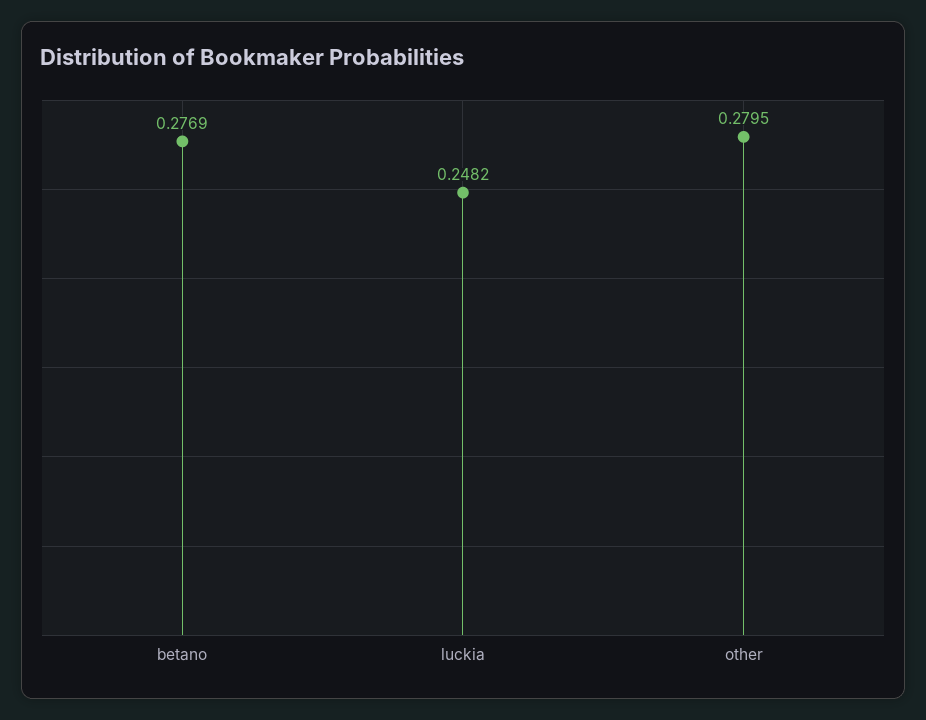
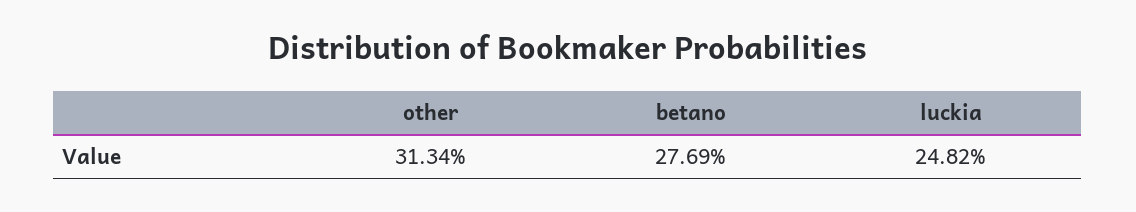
other: 0.2795 -> 0.3134

